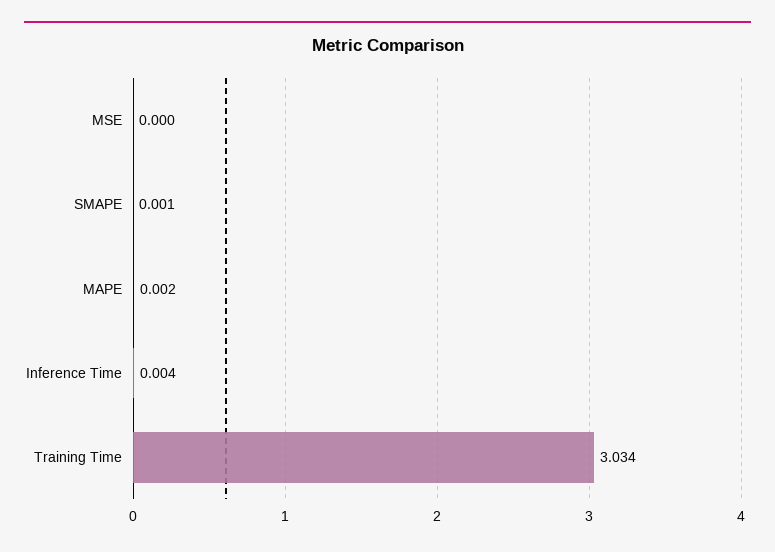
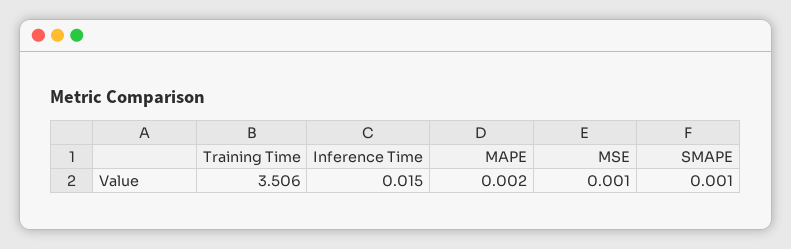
MSE: 0 -> 0.001
Inference Time: 0.004 -> 0.015
Training Time: 3.034 -> 3.506

